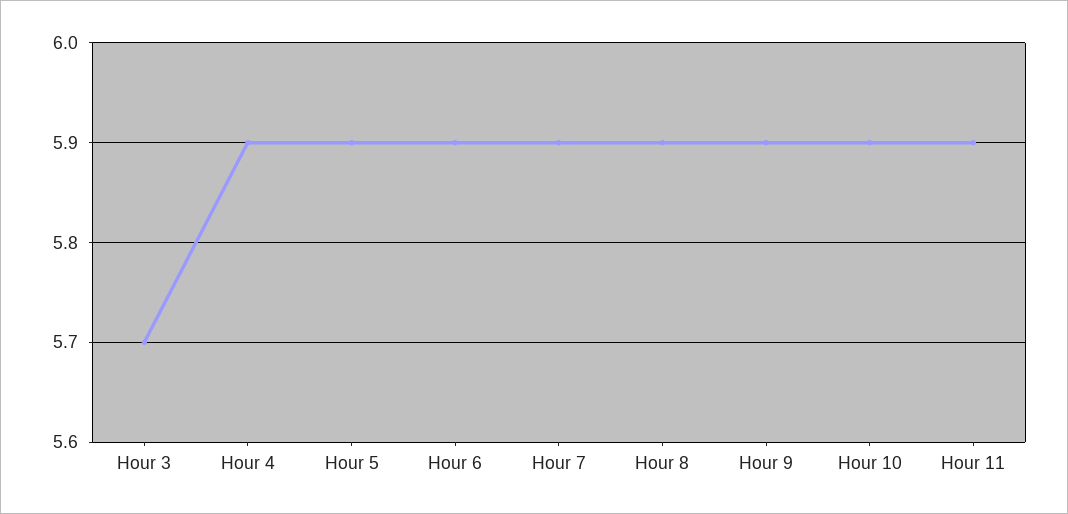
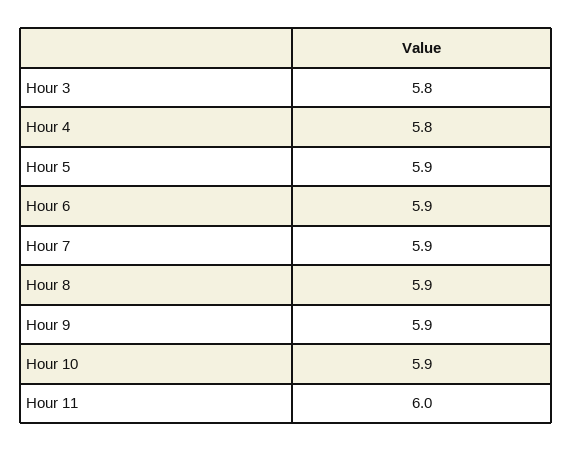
Hour 3: 5.7 -> 5.8
Hour 4: 5.9 -> 5.8
Hour 11: 5.9 -> 6

